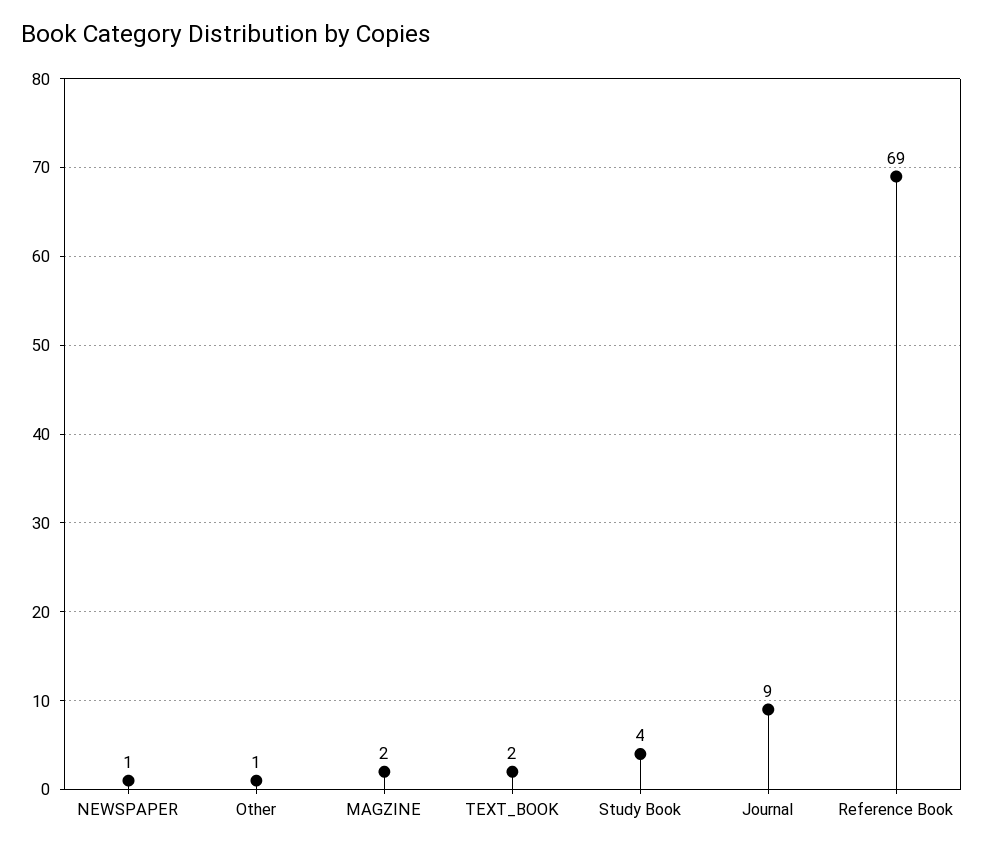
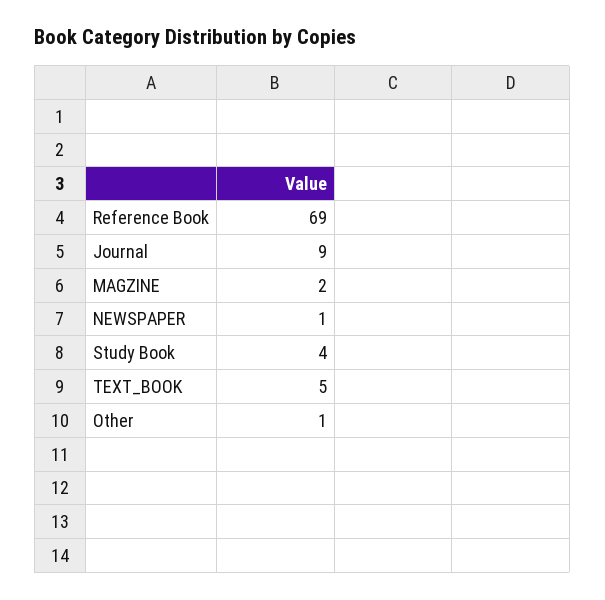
TEXT_BOOK: 2 -> 5

